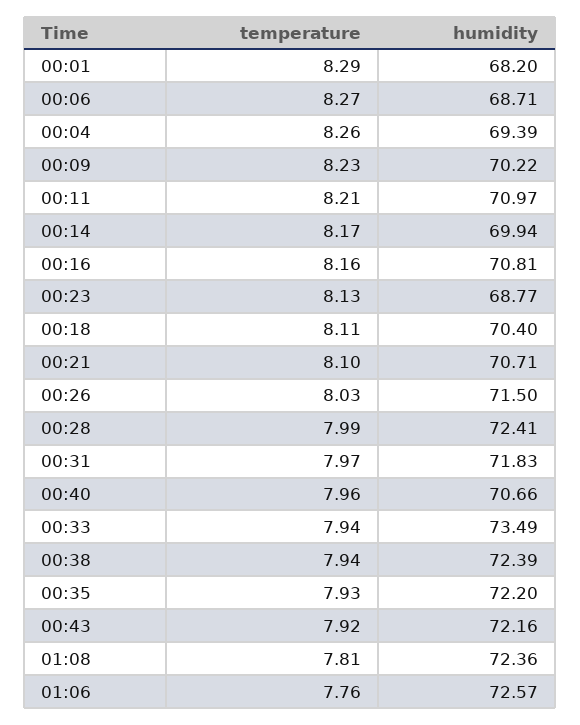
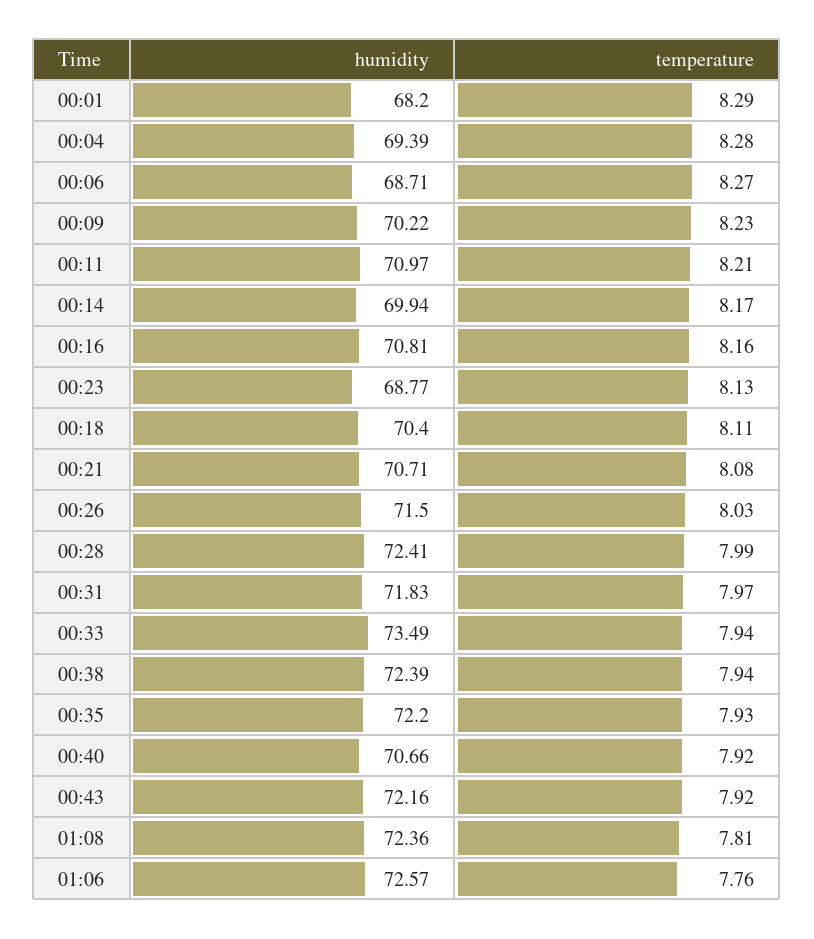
temperature, 00:04: 8.26 -> 8.28
temperature, 00:21: 8.1 -> 8.08
temperature, 00:40: 7.96 -> 7.92

